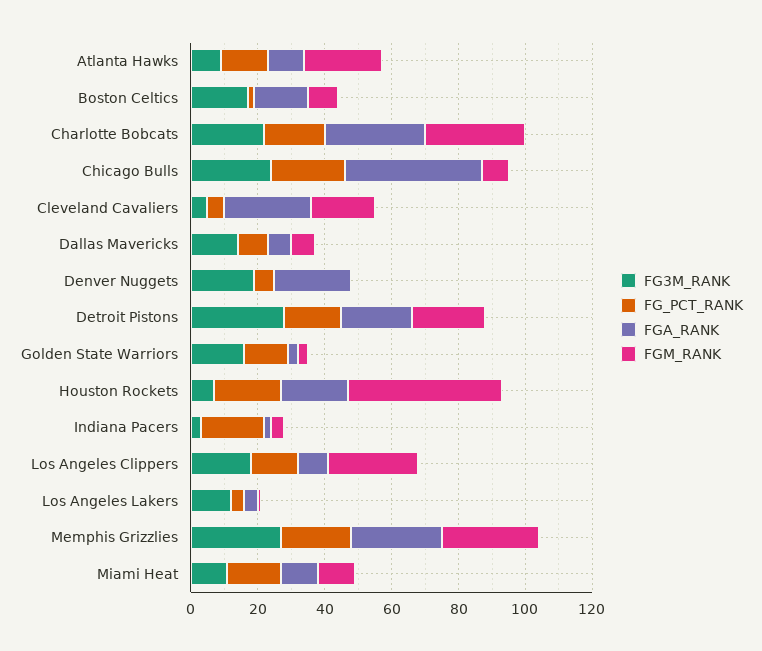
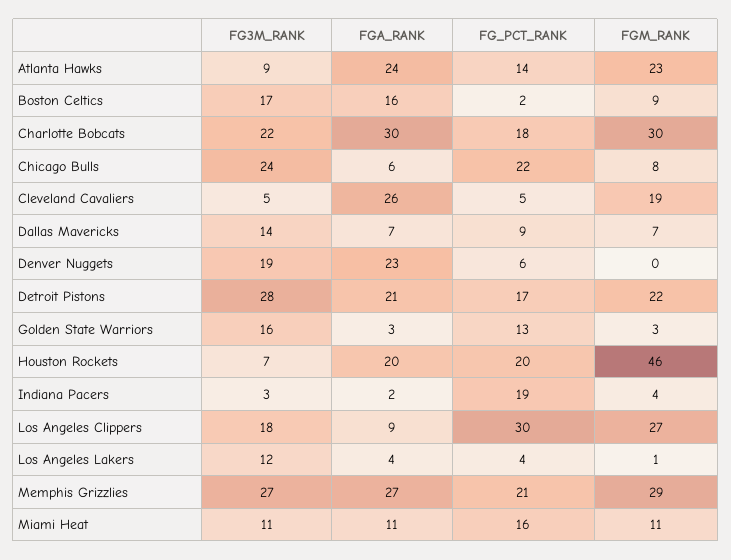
FGA_RANK, Atlanta Hawks: 10 -> 24
FGA_RANK, Chicago Bulls: 40 -> 6
FG_PCT_RANK, Los Angeles Clippers: 15 -> 30

